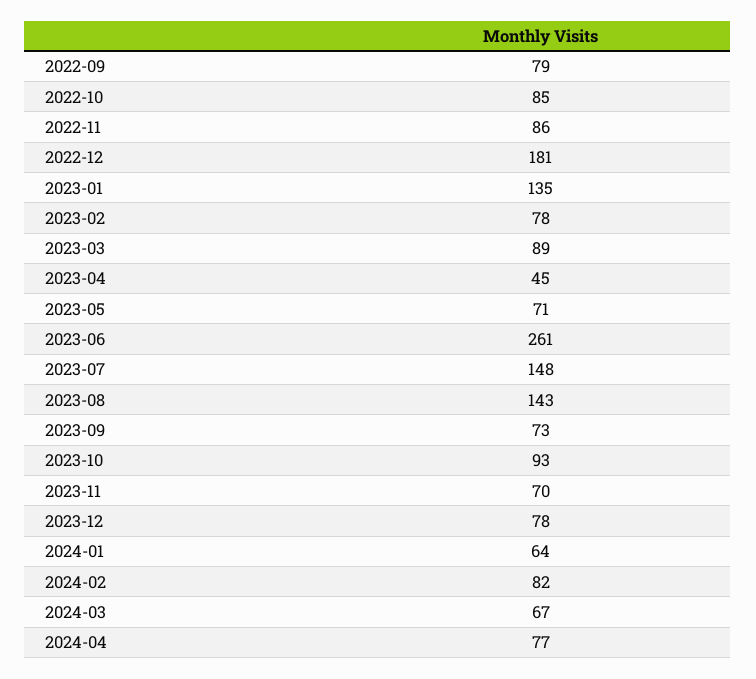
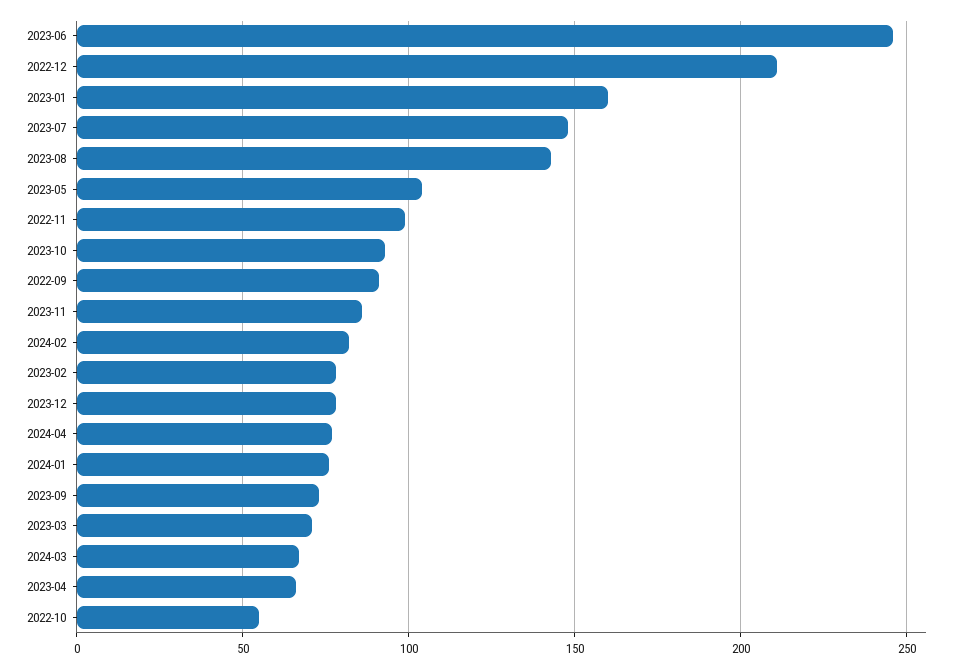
2022-09: 79 -> 90
2022-10: 85 -> 55
2022-11: 86 -> 100
2022-12: 181 -> 210
2023-01: 135 -> 160
2023-03: 89 -> 70
2023-04: 45 -> 65
2023-05: 71 -> 105
2023-06: 261 -> 245
2023-11: 70 -> 85
2024-01: 64 -> 75

